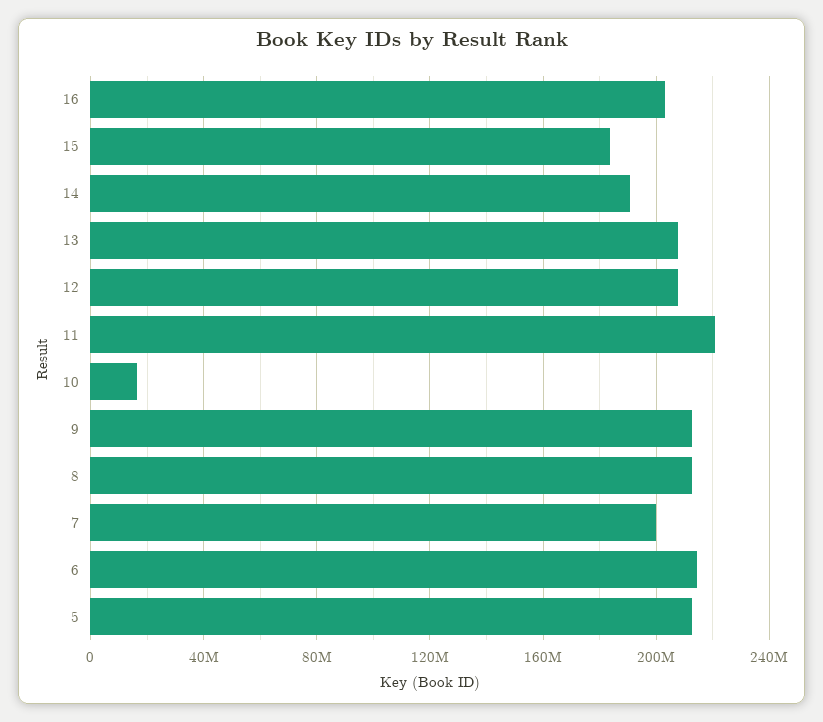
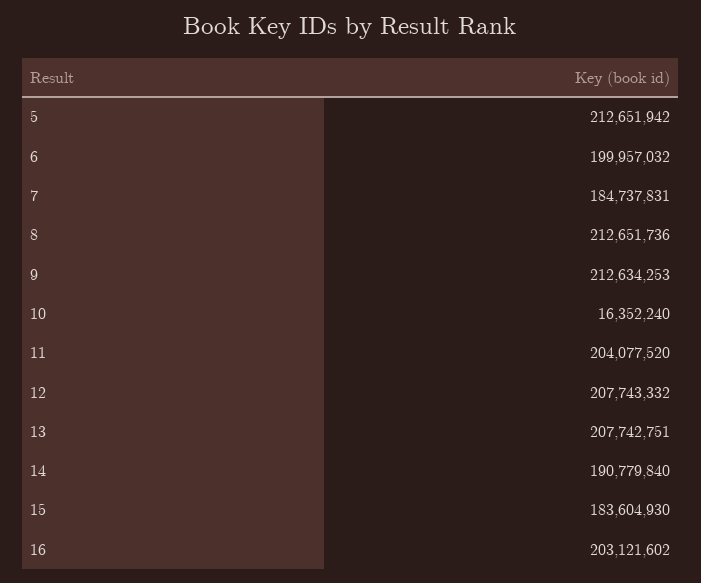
11: 220000000 -> 204077520
7: 200000000 -> 184737831
6: 215000000 -> 199957032

